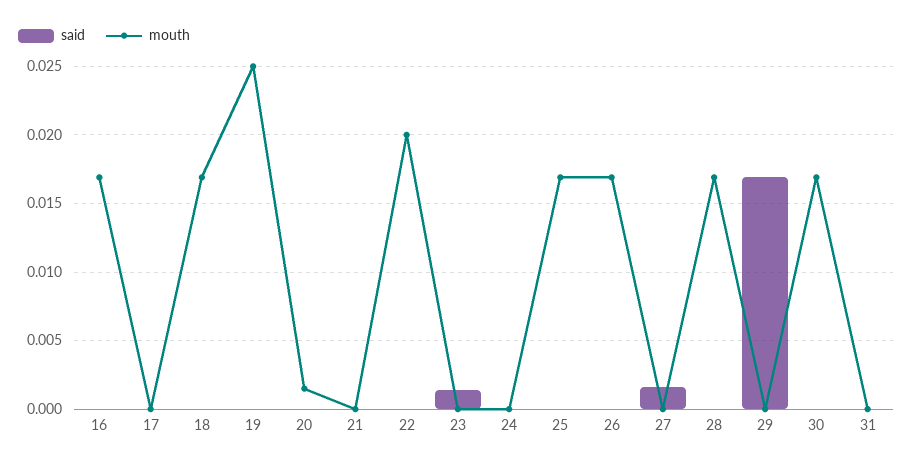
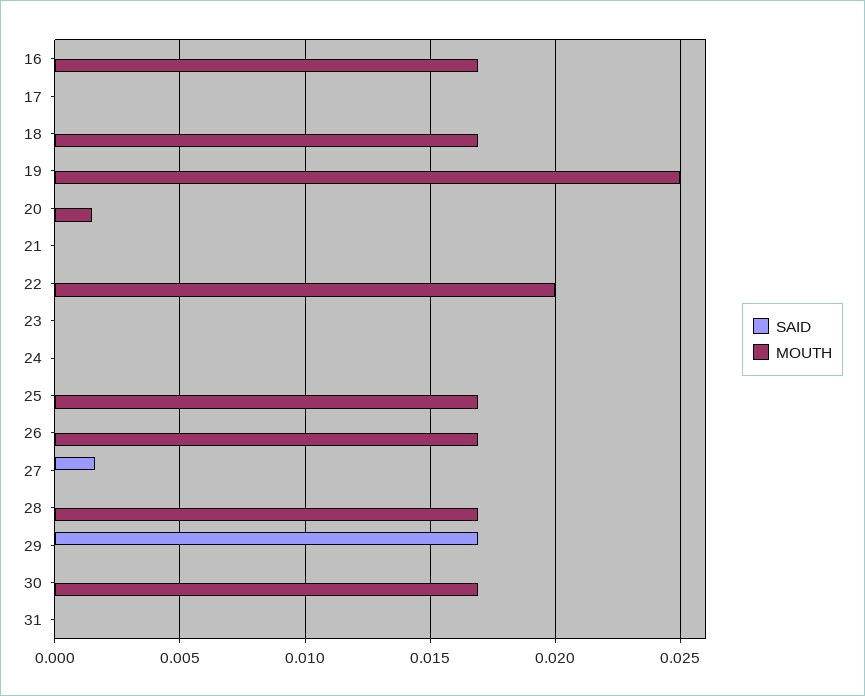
said, 23: 0.0015 -> 0

